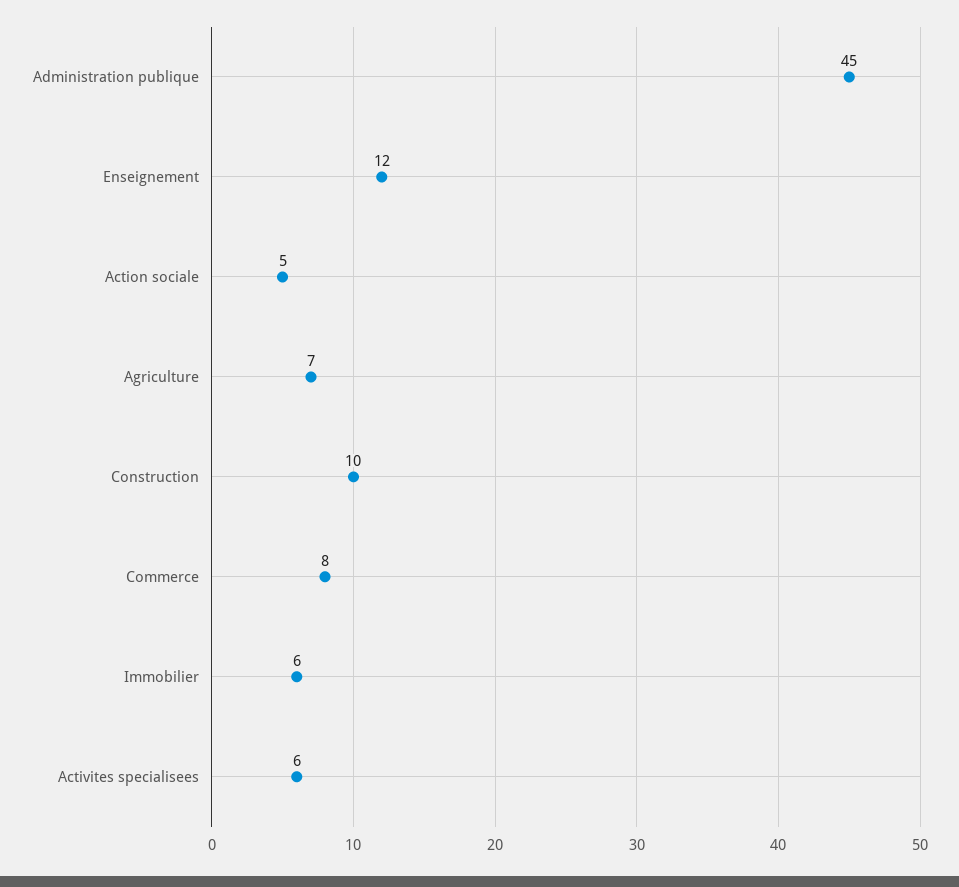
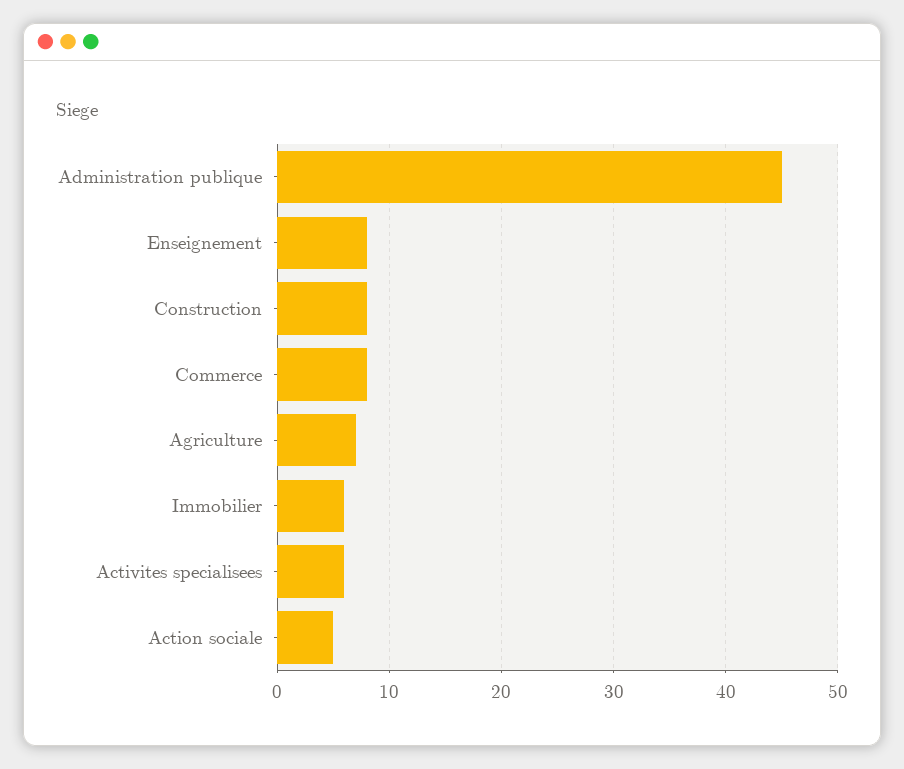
Enseignement: 12 -> 8
Construction: 10 -> 8

